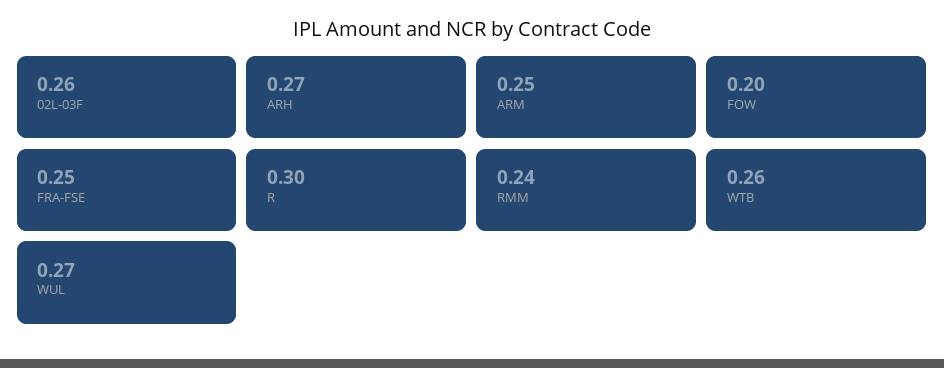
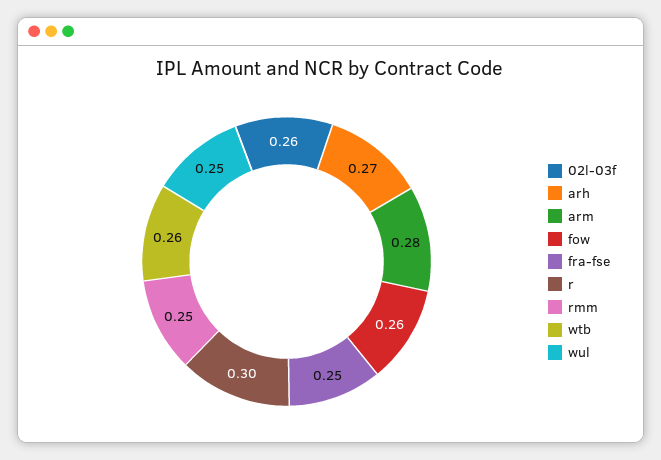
ARM: 0.25 -> 0.28
FOW: 0.2 -> 0.26
RMM: 0.24 -> 0.25
WUL: 0.27 -> 0.25

